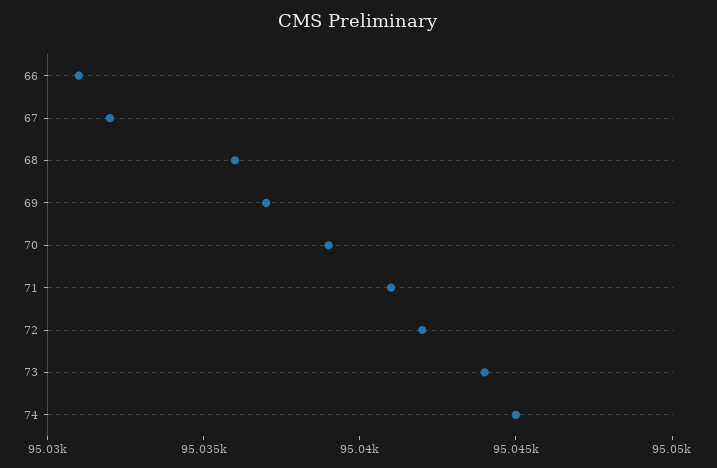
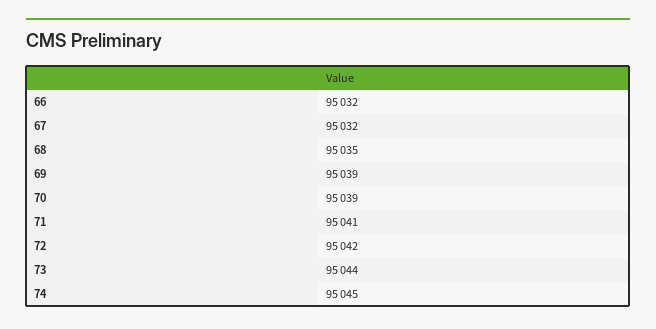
66: 95031 -> 95032
68: 95036 -> 95035
69: 95037 -> 95039

